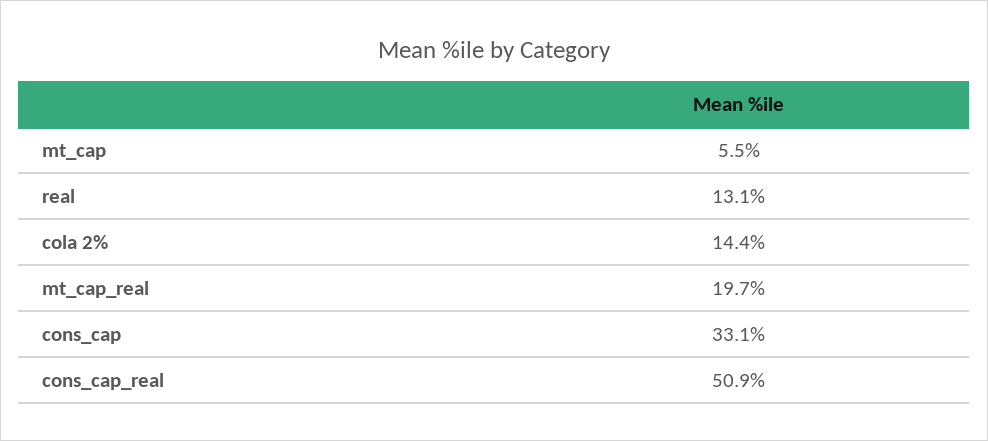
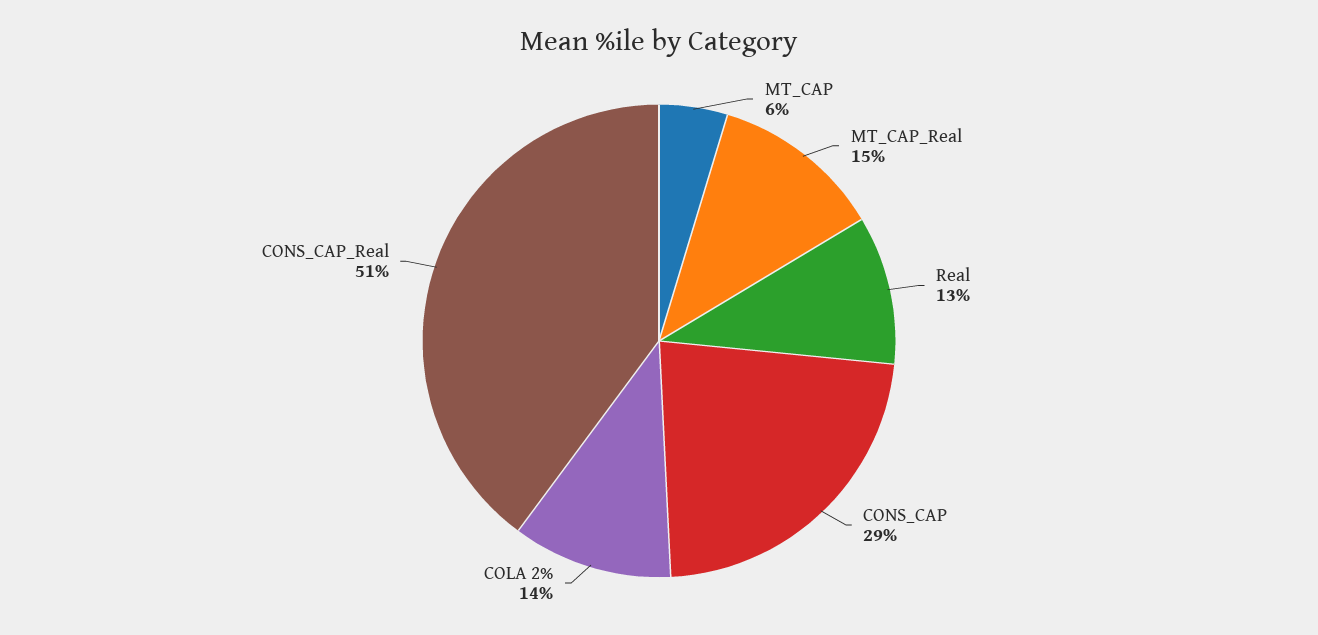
mt_cap_real: 19.7 -> 15
cons_cap: 33.1 -> 29

